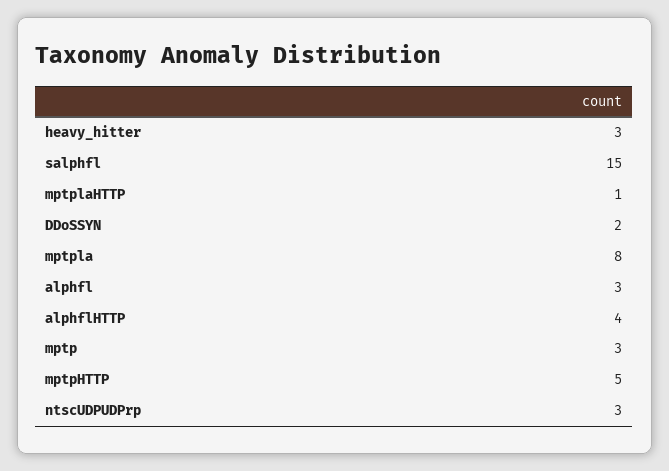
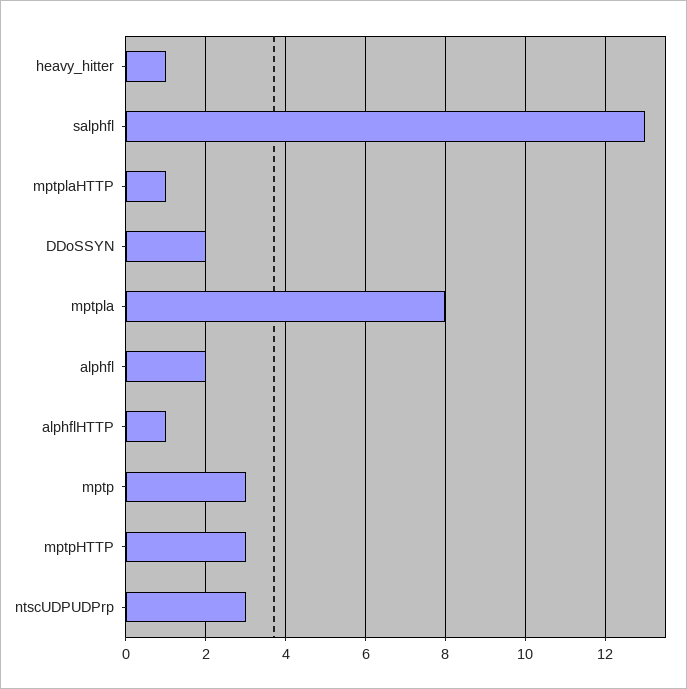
heavy_hitter: 3 -> 1
salphfl: 15 -> 13
alphfl: 3 -> 2
alphflHTTP: 4 -> 1
mptpHTTP: 5 -> 3

